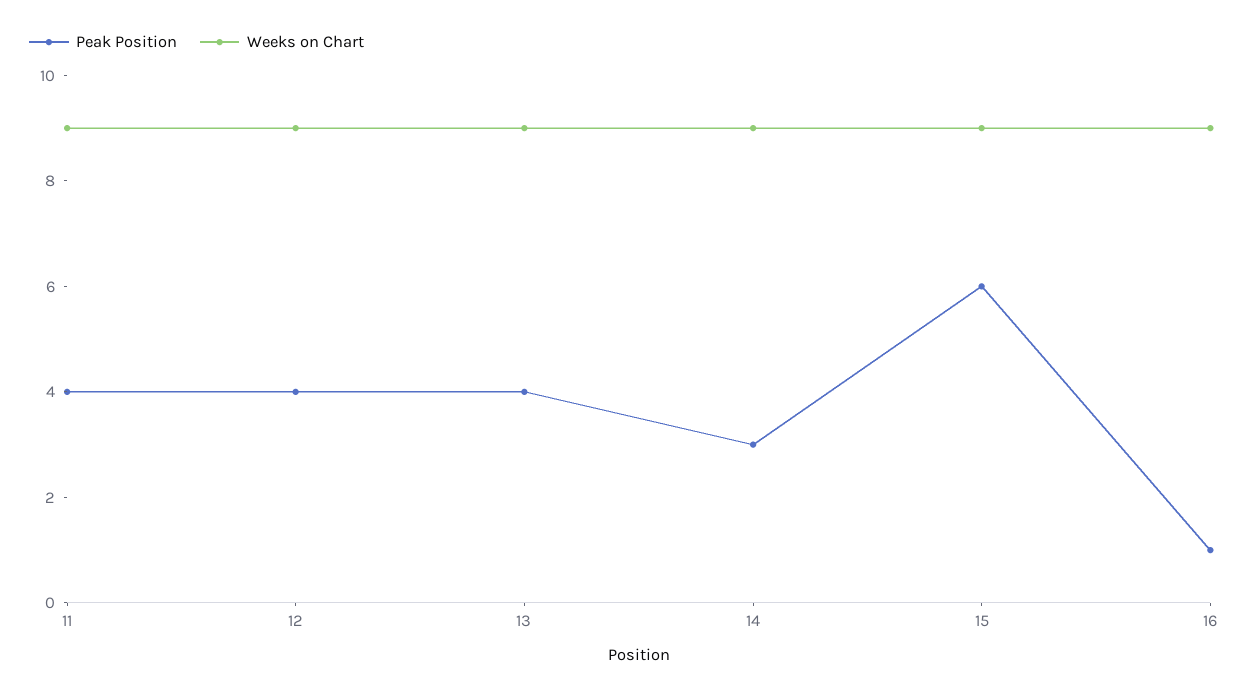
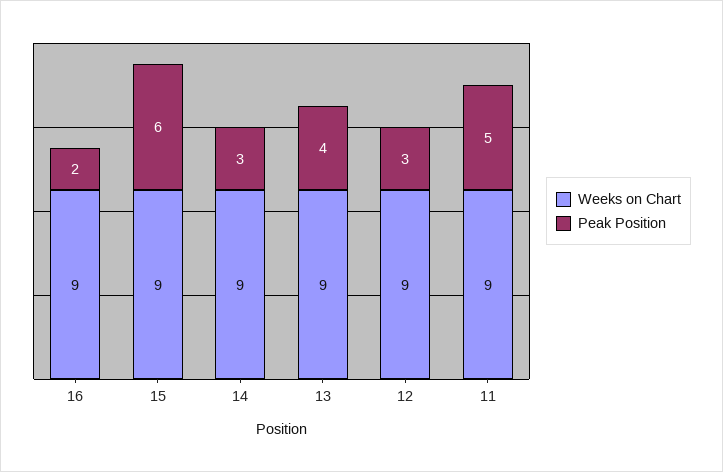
Peak Position, 11: 4 -> 5
Peak Position, 12: 4 -> 3
Peak Position, 16: 1 -> 2

